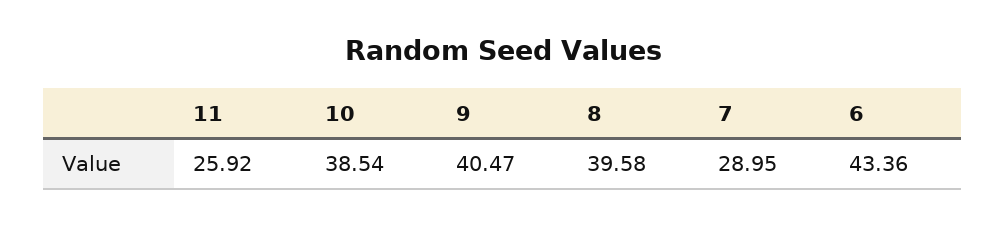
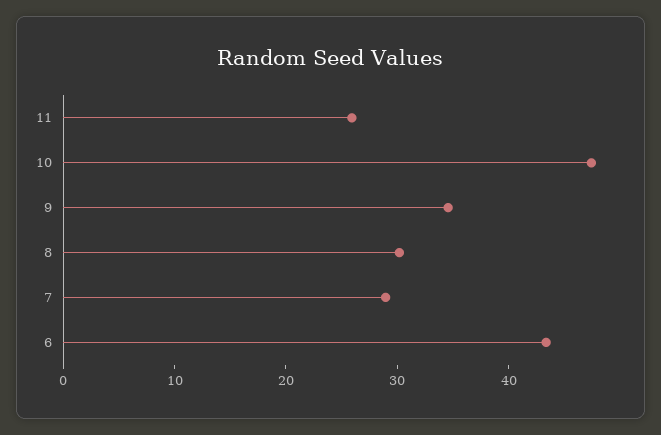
10: 38.54 -> 48
9: 40.47 -> 34
8: 39.58 -> 30

